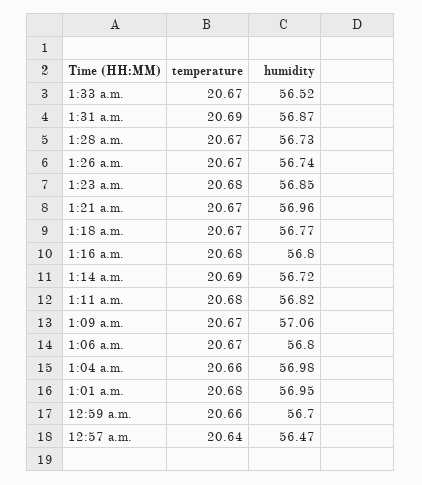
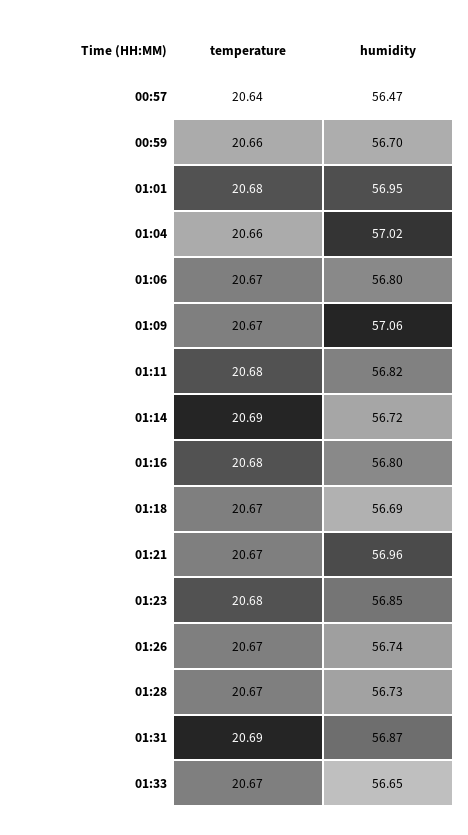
humidity, 1:33 a.m.: 56.52 -> 56.65
humidity, 1:18 a.m.: 56.77 -> 56.69
humidity, 1:04 a.m.: 56.98 -> 57.02

